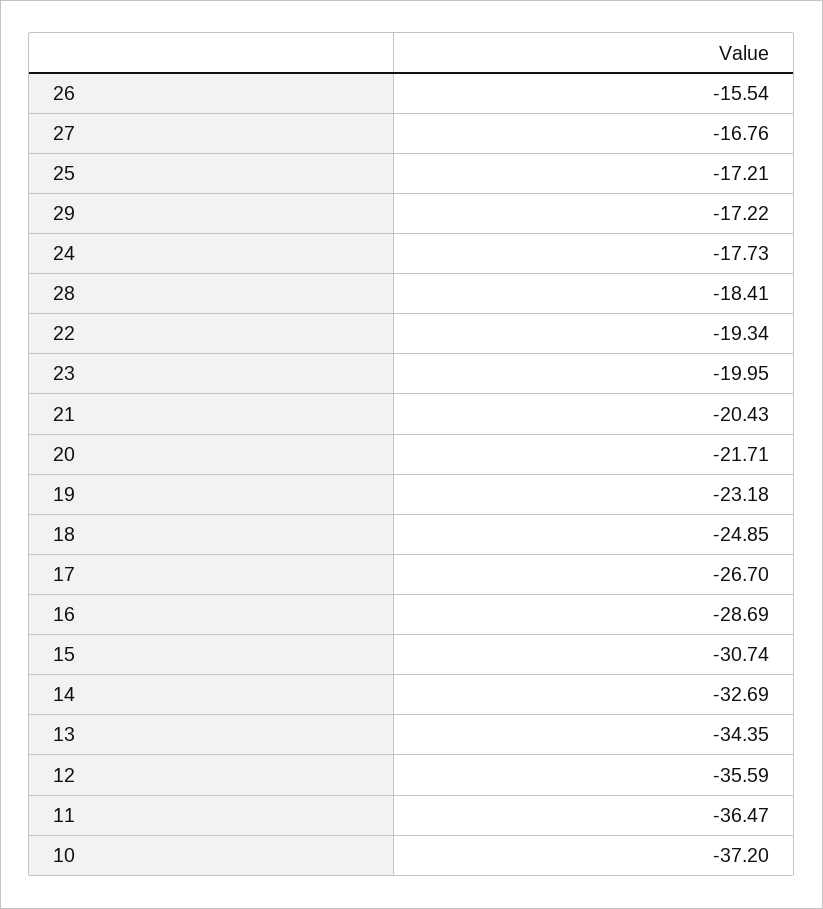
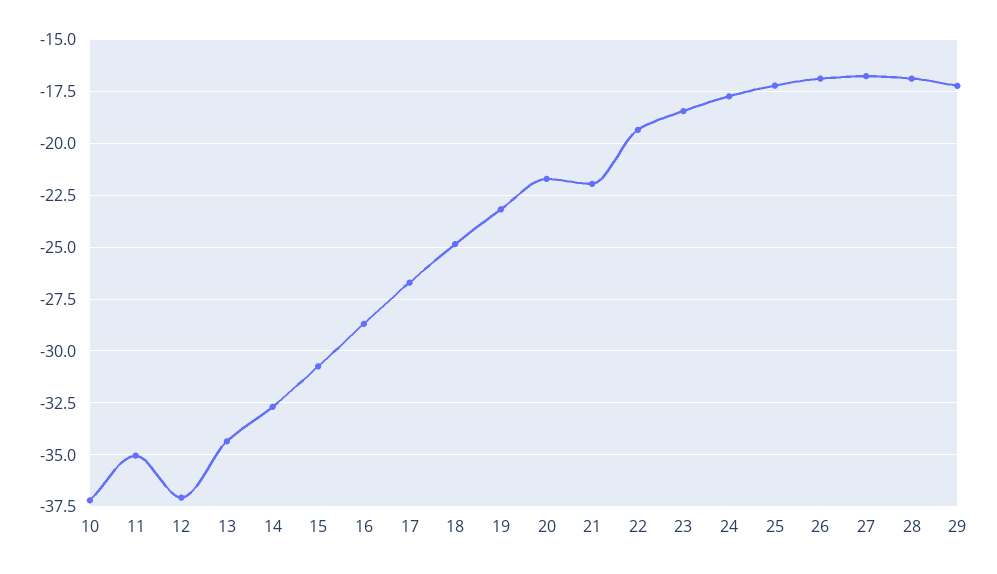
26: -15.54 -> -17
28: -18.41 -> -17
23: -19.95 -> -18.5
21: -20.43 -> -22
12: -35.59 -> -37
11: -36.47 -> -35

